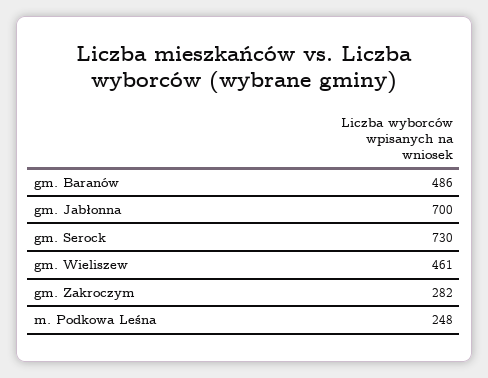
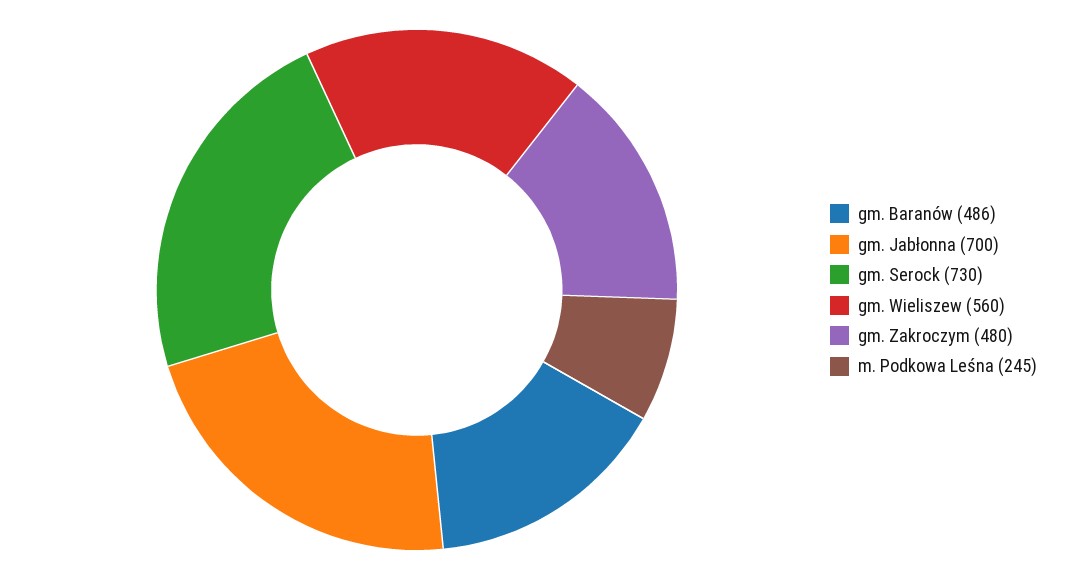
gm. Wieliszew: 461 -> 560
gm. Zakroczym: 282 -> 480
m. Podkowa Leśna: 248 -> 245

